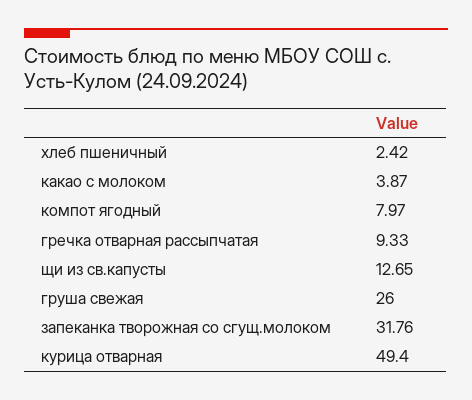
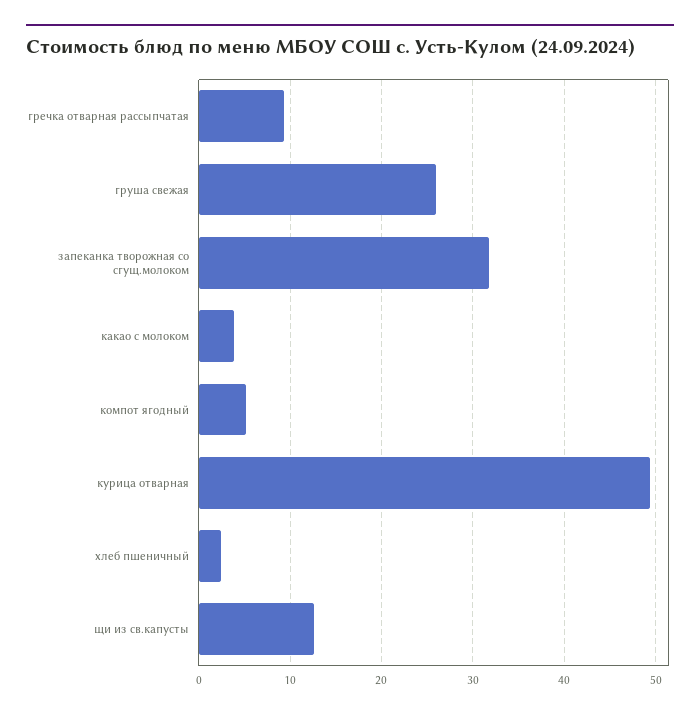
компот ягодный: 7.97 -> 5

